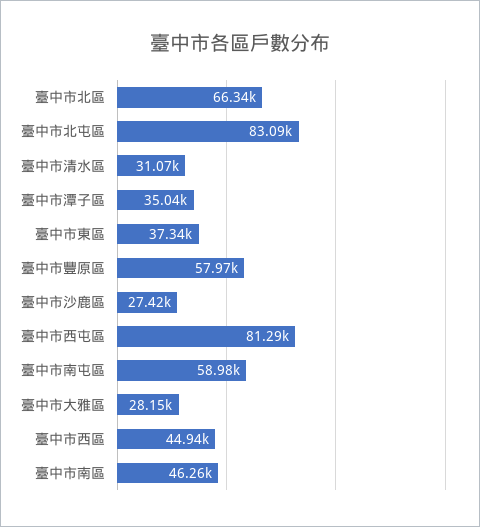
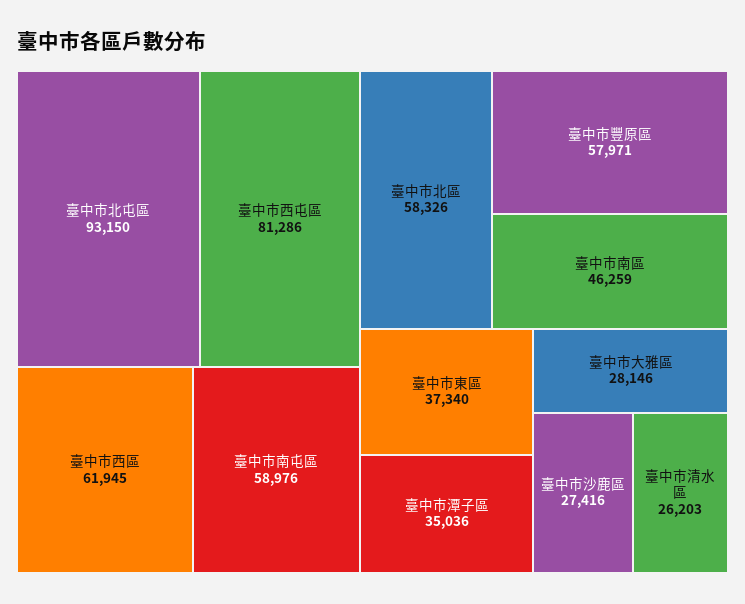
臺中市北區: 66340 -> 58326
臺中市北屯區: 83090 -> 93150
臺中市清水區: 31070 -> 26203
臺中市西區: 44940 -> 61945

